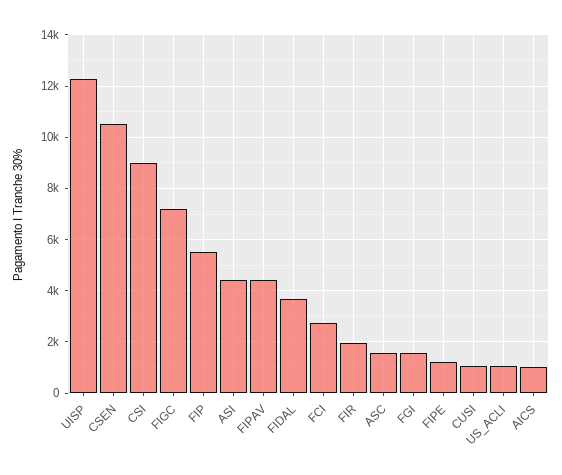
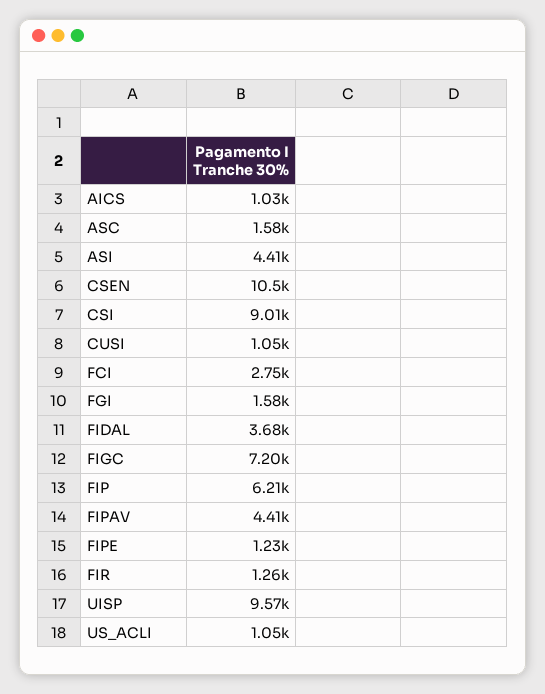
UISP: 12250 -> 9570
FIP: 5500 -> 6210
FIR: 2000 -> 1260

